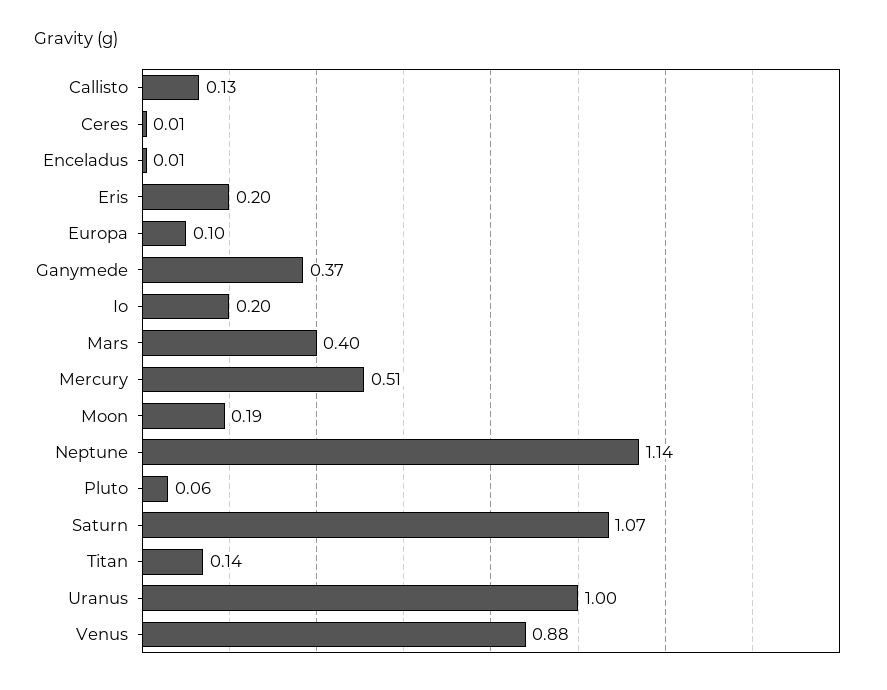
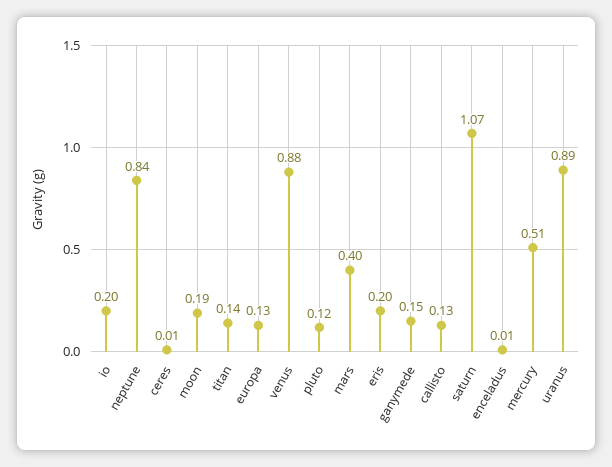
Europa: 0.1 -> 0.13
Ganymede: 0.37 -> 0.15
Neptune: 1.14 -> 0.84
Pluto: 0.06 -> 0.12
Uranus: 1 -> 0.89

